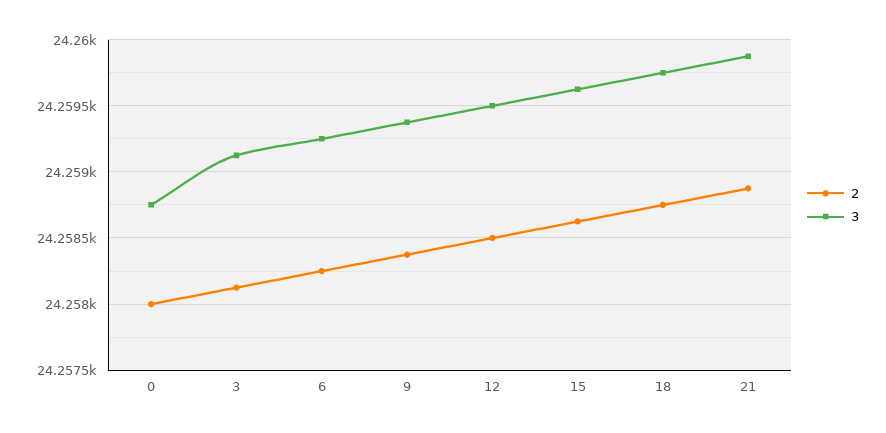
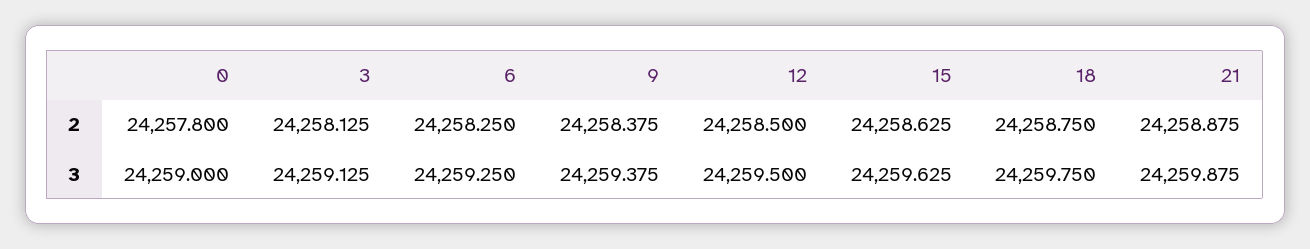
2, 0: 24258 -> 24257.8
3, 0: 24258.75 -> 24259

